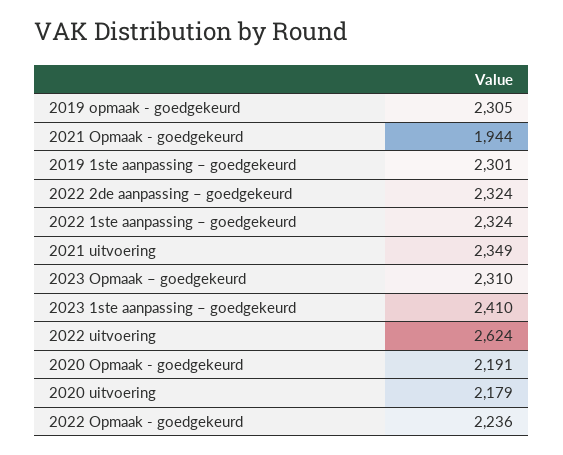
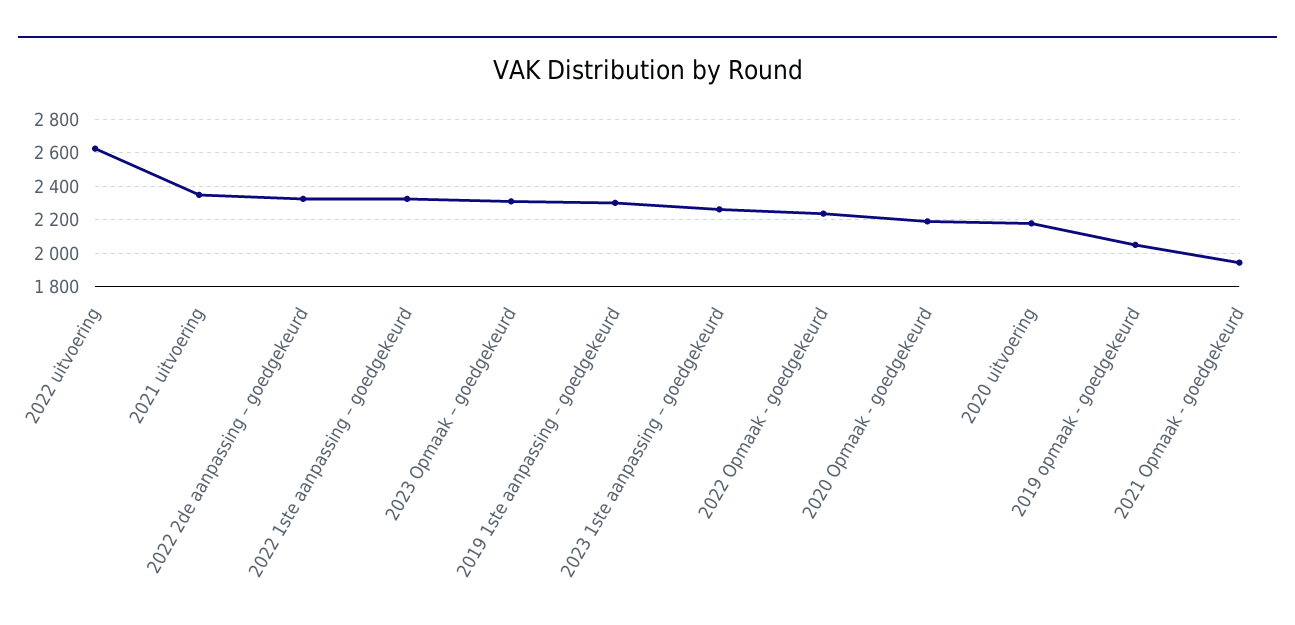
2019 opmaak - goedgekeurd: 2305 -> 2050
2023 1ste aanpassing – goedgekeurd: 2410 -> 2250

